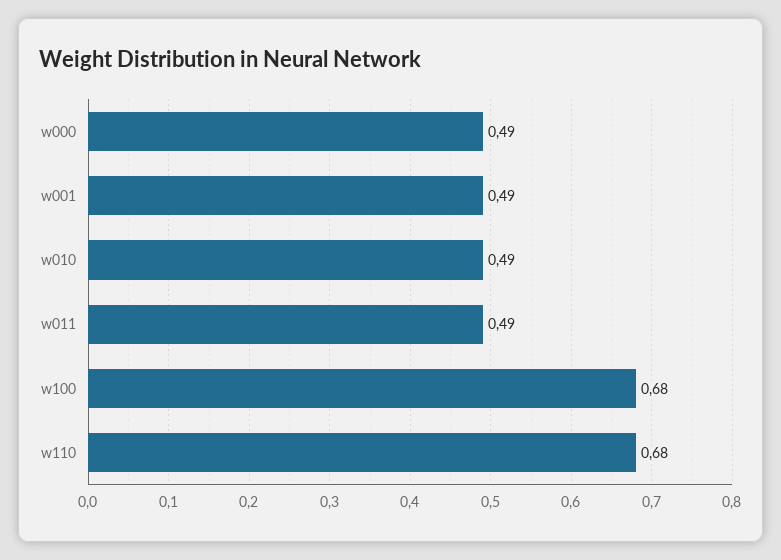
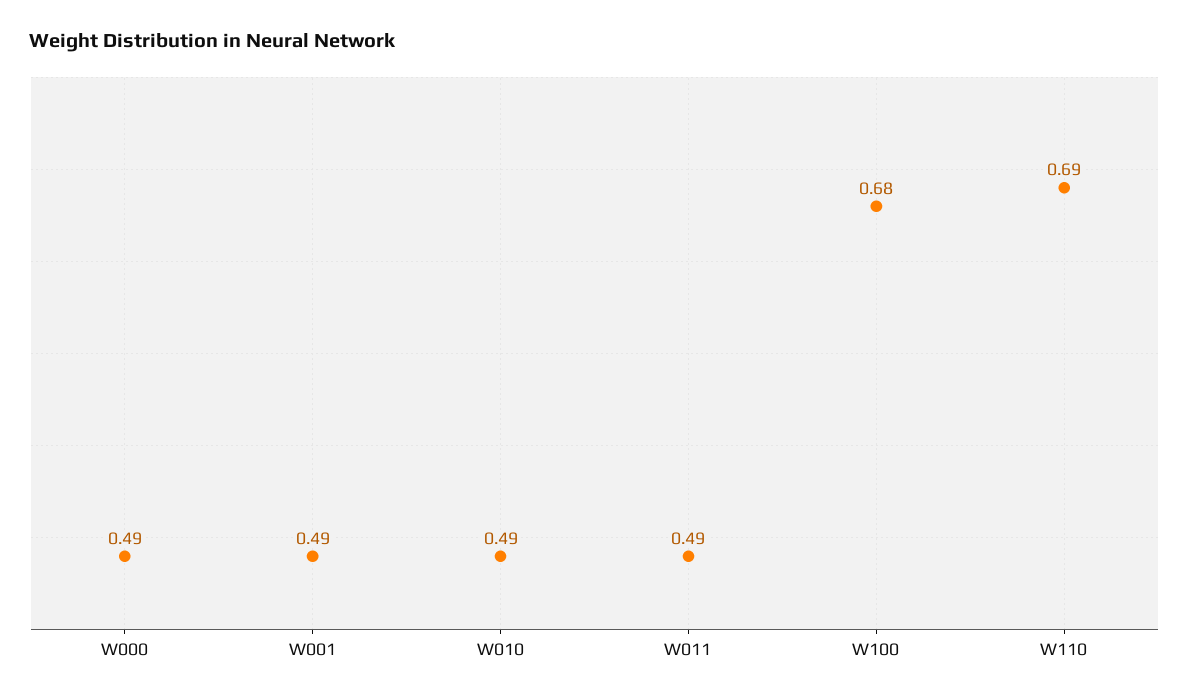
w110: 0.68 -> 0.69

